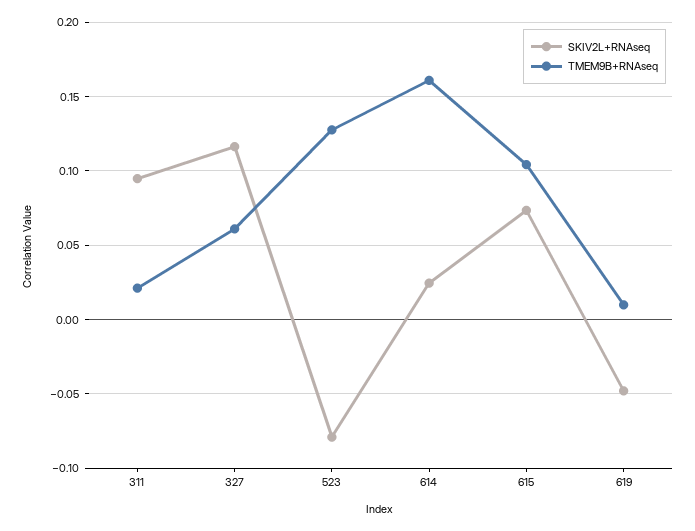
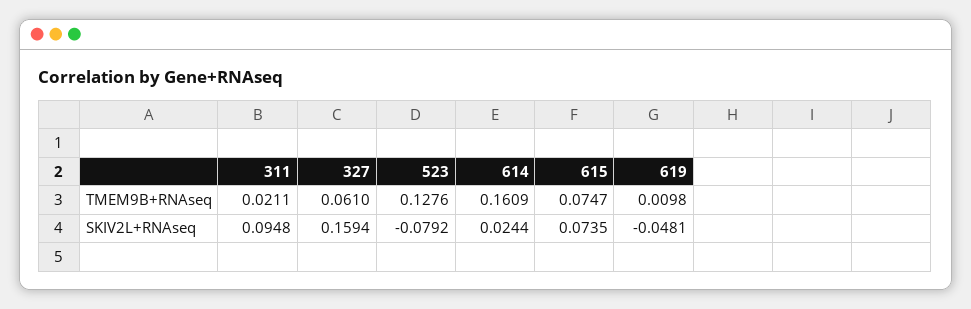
SKIV2L+RNAseq, 327: 0.115 -> 0.1594
TMEM9B+RNAseq, 615: 0.105 -> 0.0747

